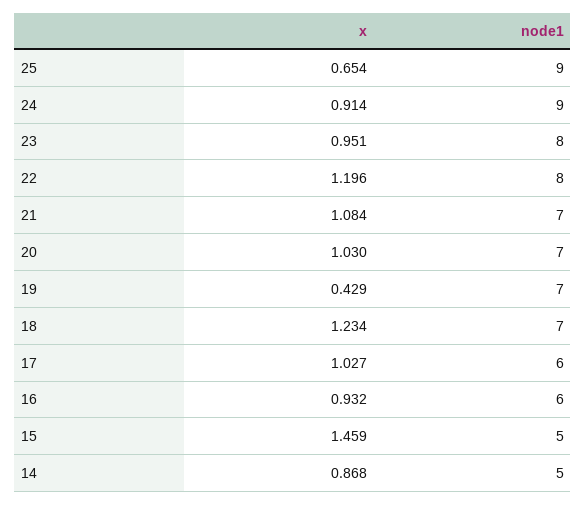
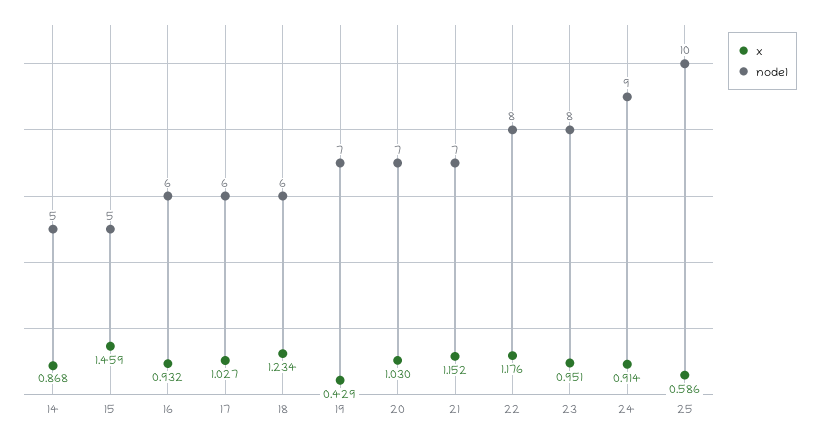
x, 25: 0.654 -> 0.586
node1, 25: 9 -> 10
x, 22: 1.196 -> 1.176
x, 21: 1.084 -> 1.152
node1, 18: 7 -> 6

